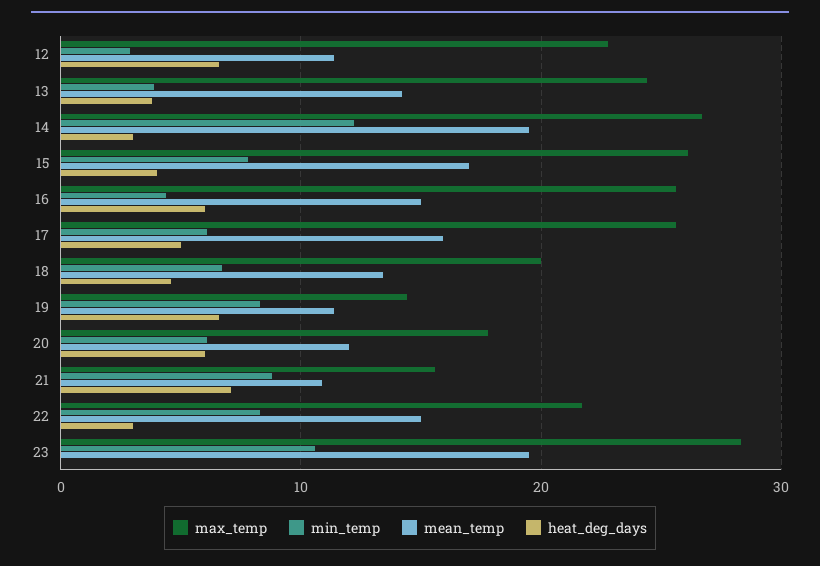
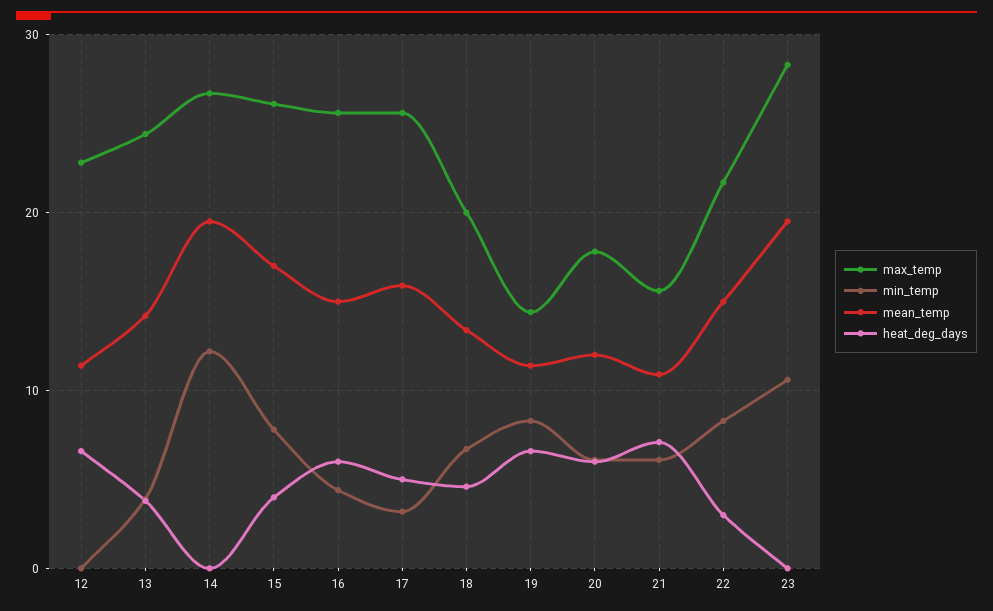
min_temp, 12: 3 -> 0
heat_deg_days, 14: 3 -> 0
min_temp, 17: 6 -> 3
min_temp, 21: 9 -> 6

